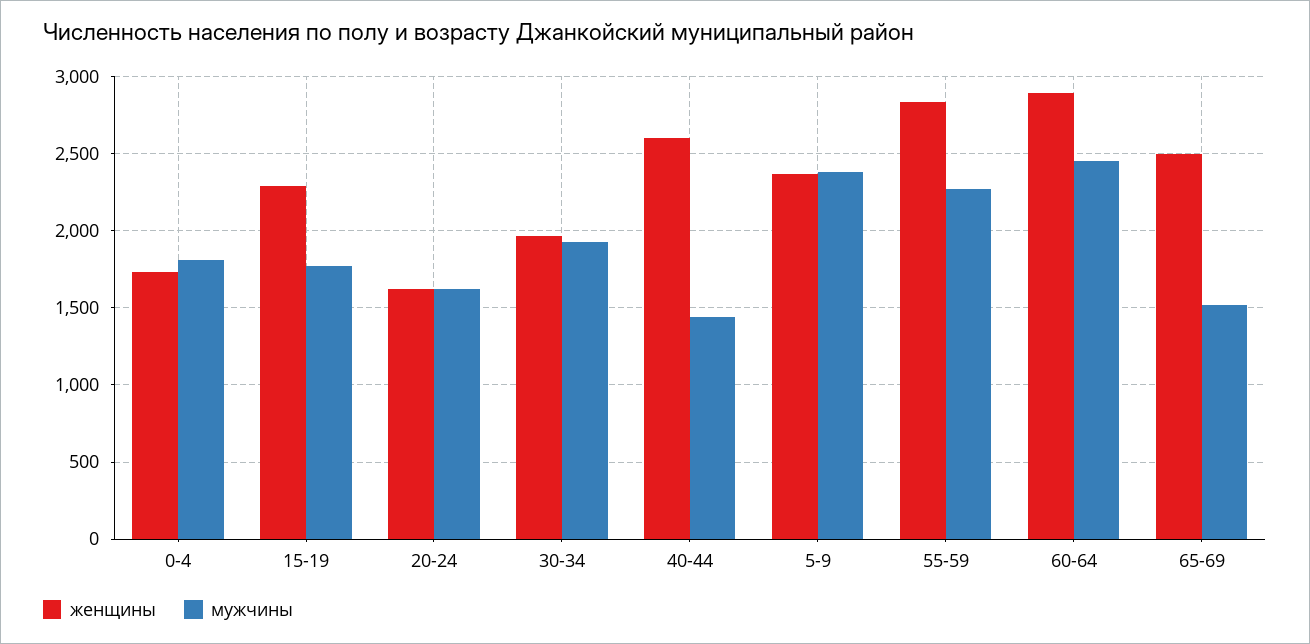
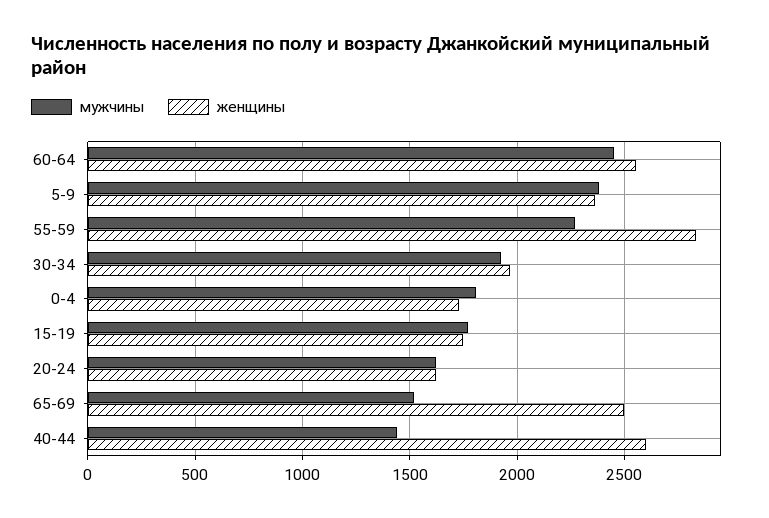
женщины, 15-19: 2300 -> 1750
женщины, 60-64: 2900 -> 2550

